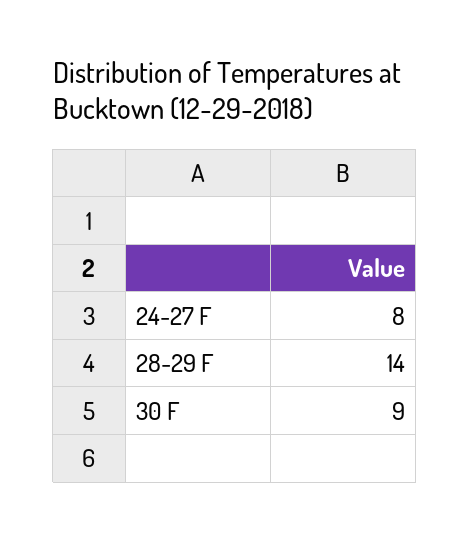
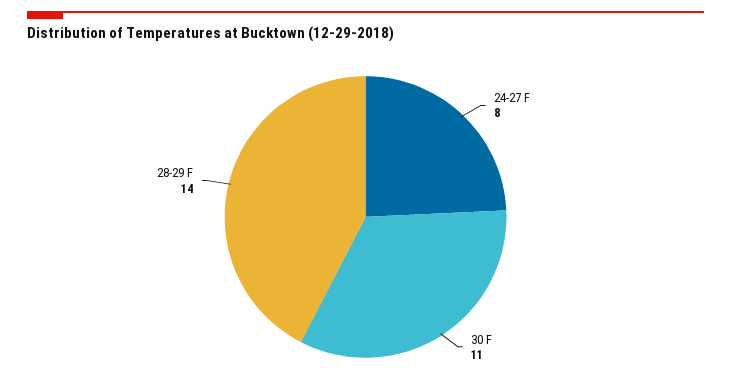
30 F: 9 -> 11

